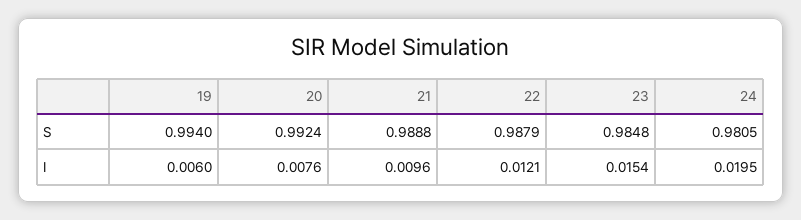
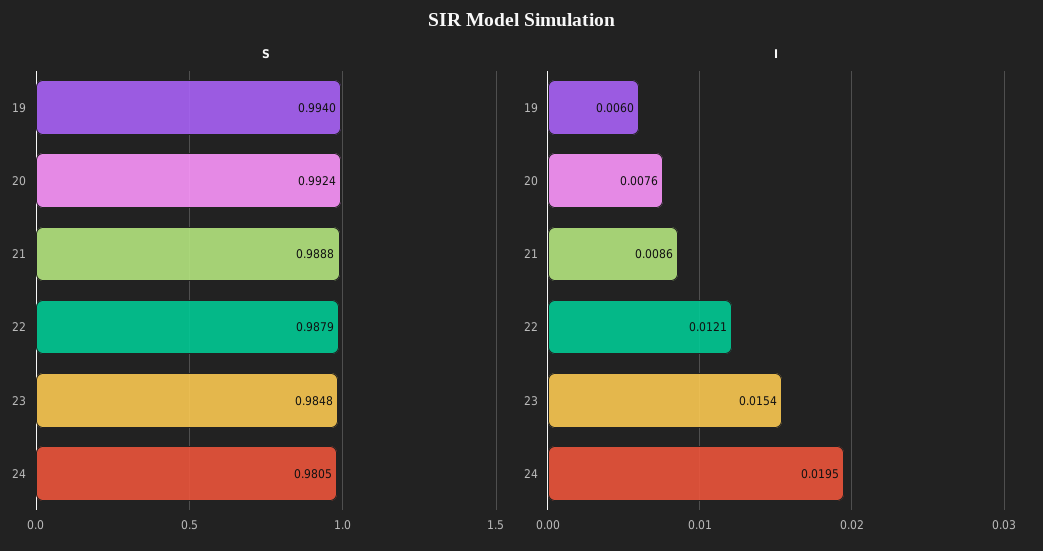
I, 21: 0.0096 -> 0.0086

